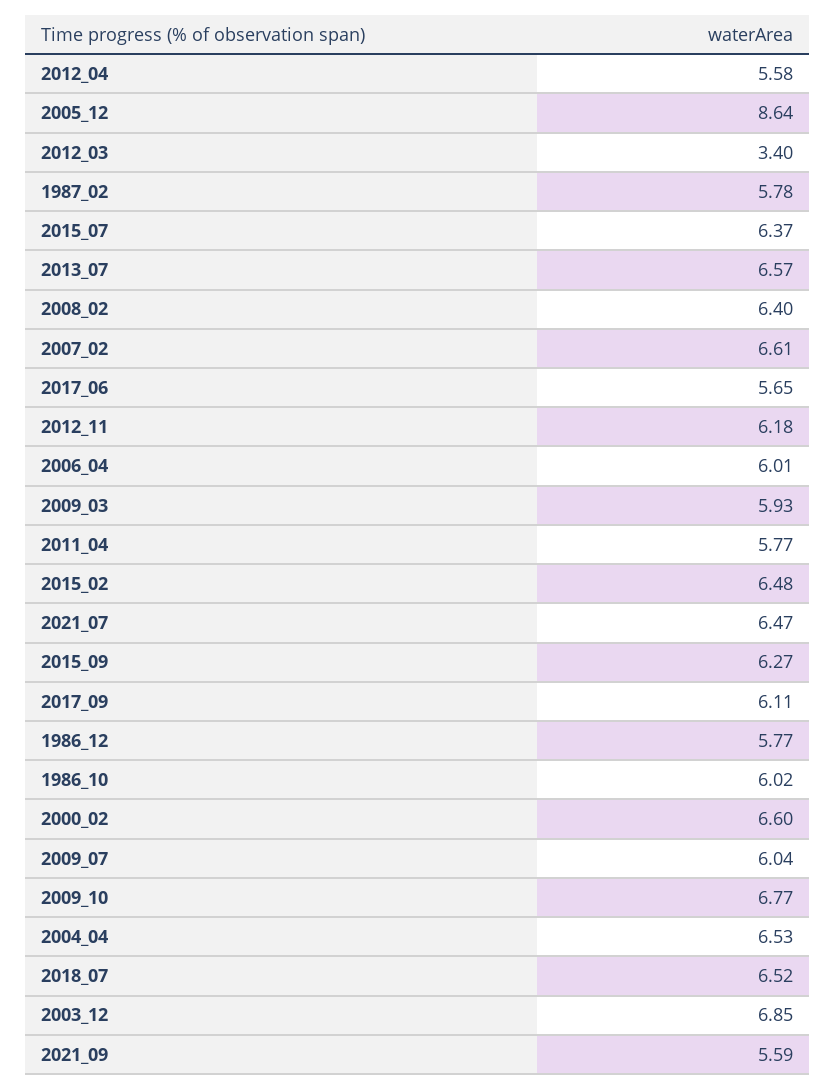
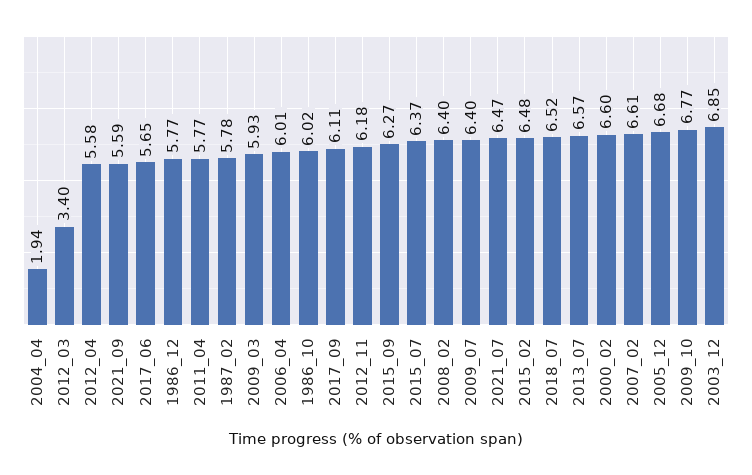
2005_12: 8.64 -> 6.68
2009_07: 6.04 -> 6.4
2004_04: 6.53 -> 1.94

